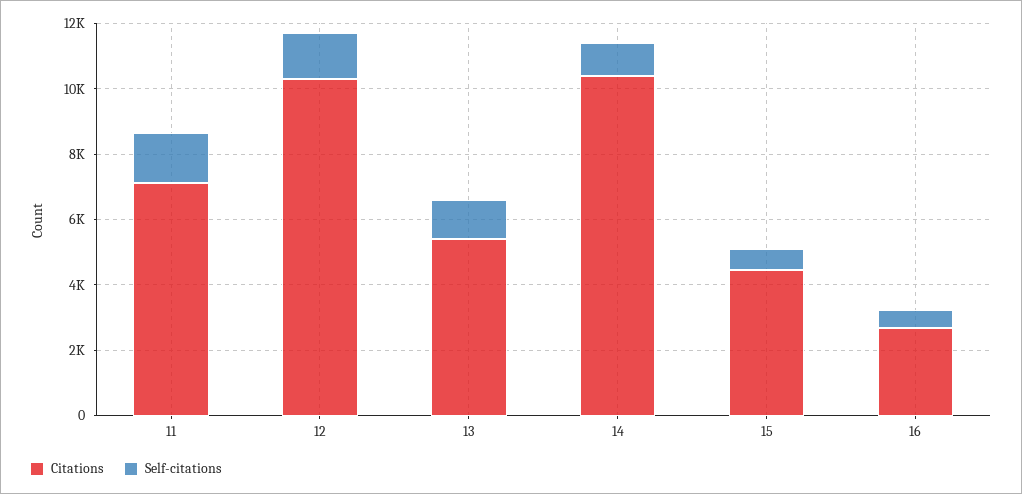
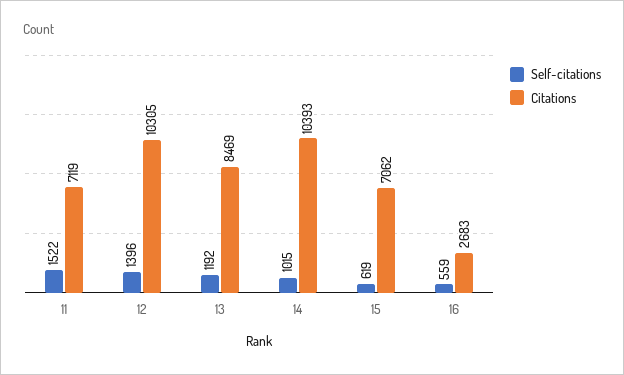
Citations, 13: 5500 -> 8469
Citations, 15: 4500 -> 7062

